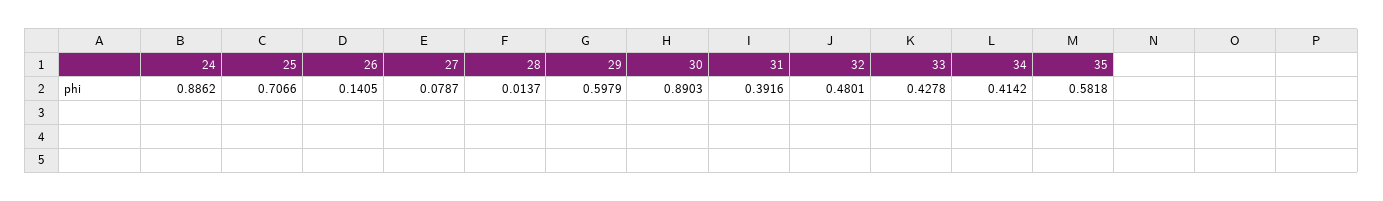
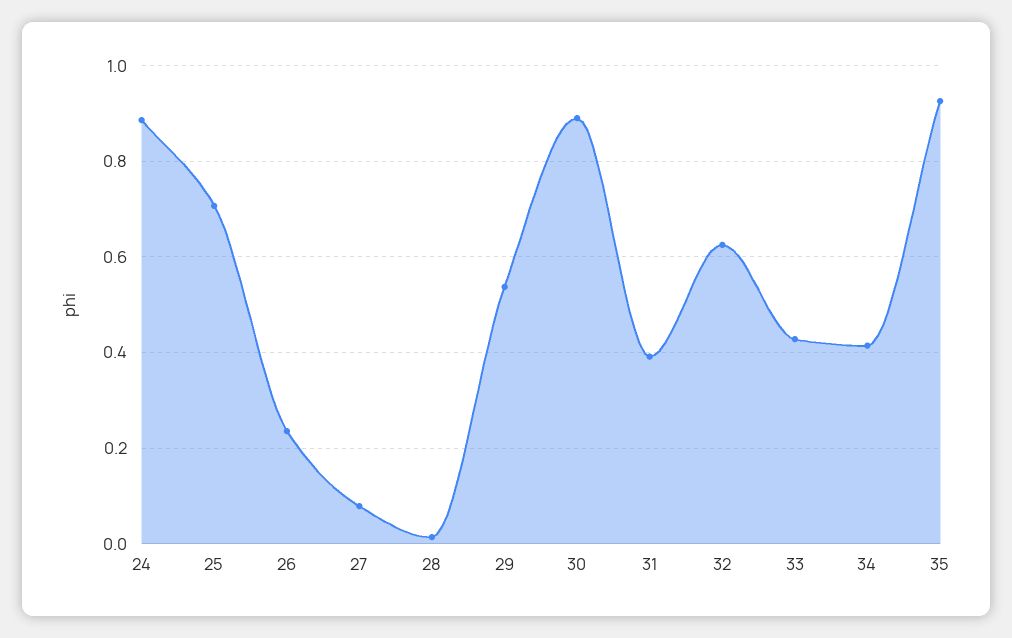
26: 0.1405 -> 0.24
29: 0.5979 -> 0.54
32: 0.4801 -> 0.62
35: 0.5818 -> 0.92

